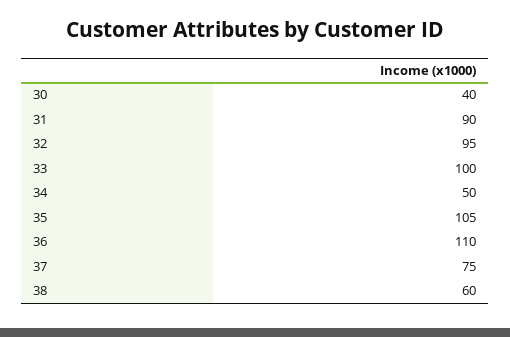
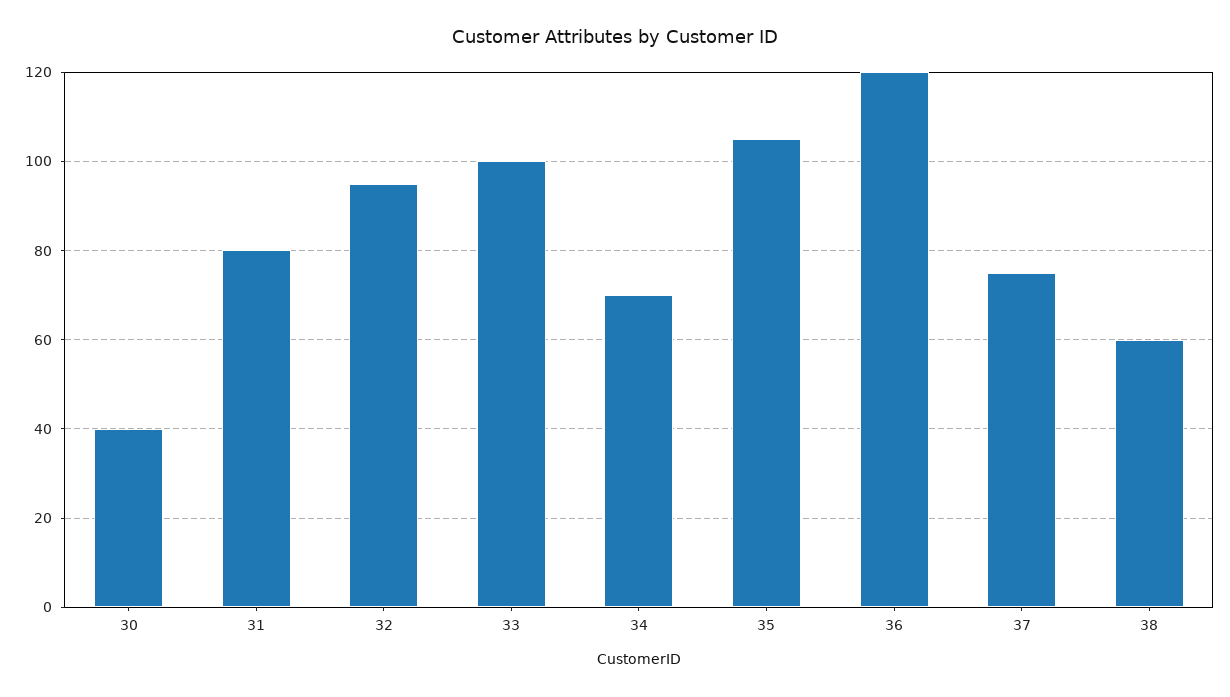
31: 90 -> 80
34: 50 -> 70
36: 110 -> 120

